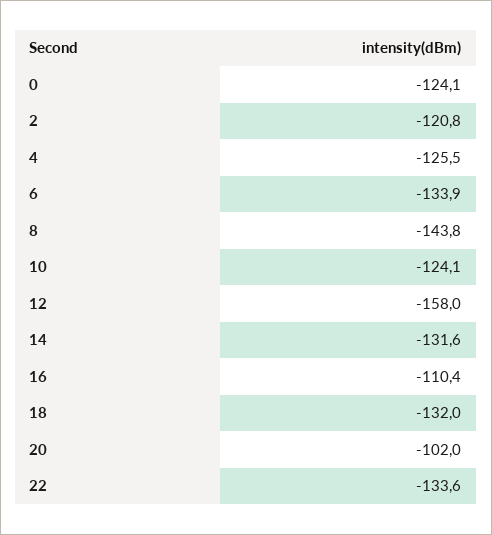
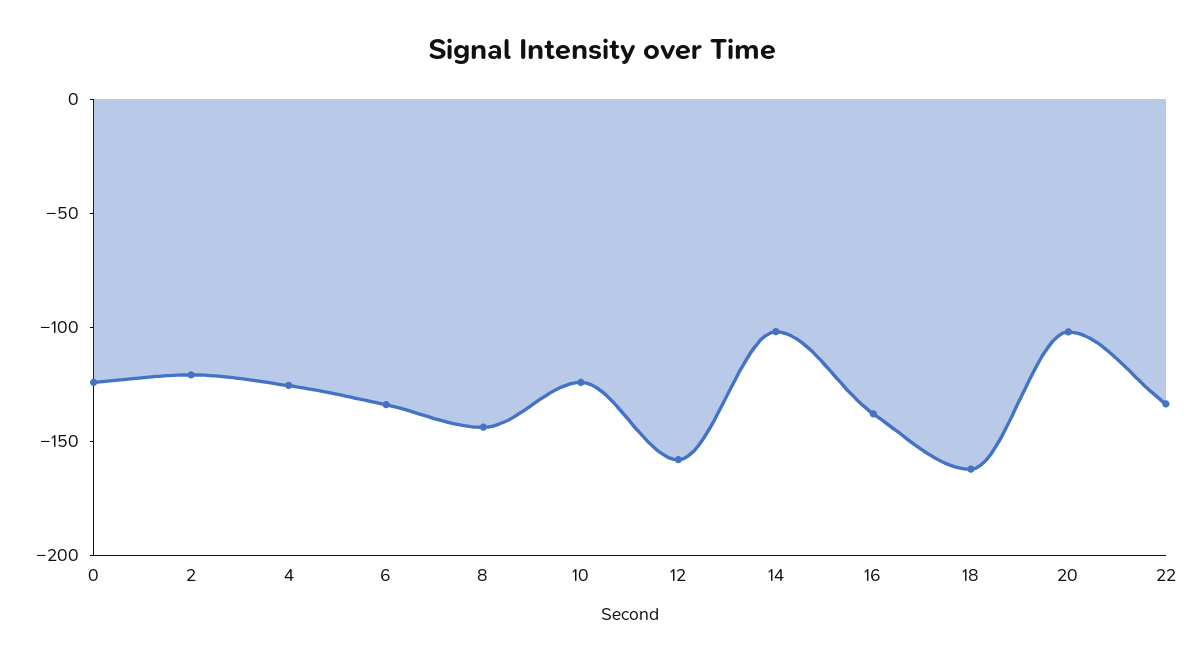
14: -131.6 -> -100
16: -110.4 -> -140
18: -132 -> -160

